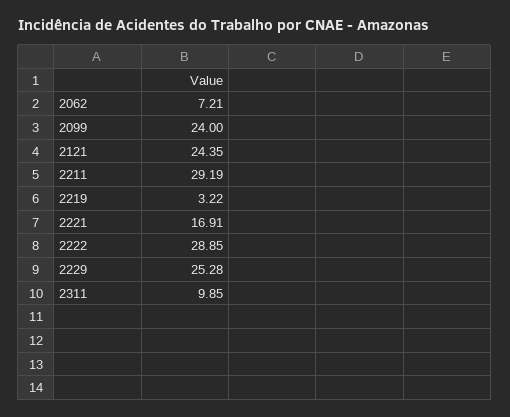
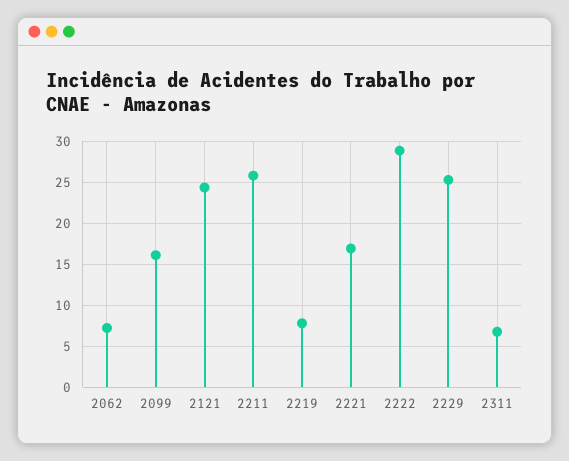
2099: 24 -> 16
2211: 29.19 -> 26
2219: 3.22 -> 8
2311: 9.85 -> 7

